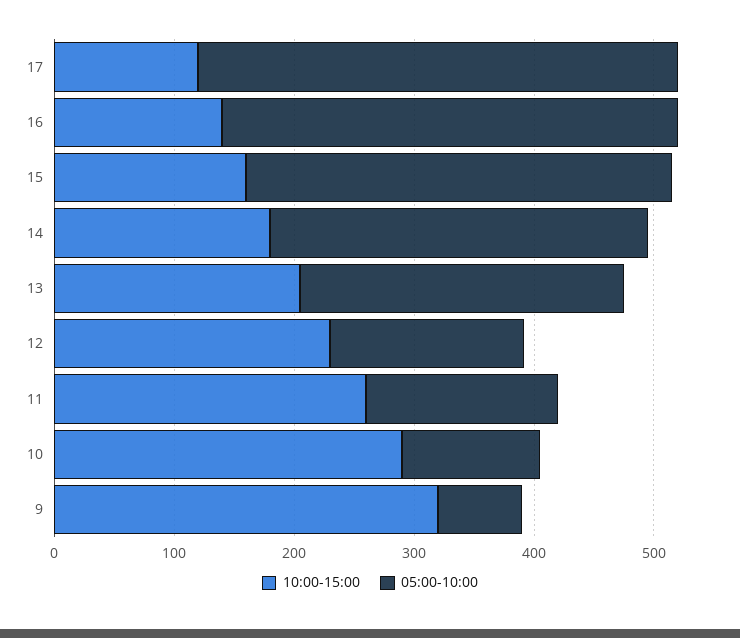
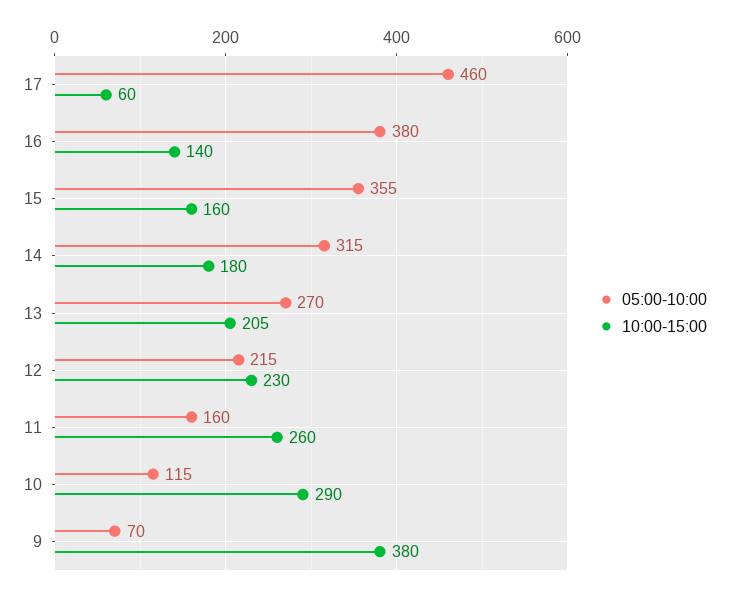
10:00-15:00, 17: 120 -> 60
05:00-10:00, 17: 400 -> 460
05:00-10:00, 12: 160 -> 215
10:00-15:00, 9: 320 -> 380

